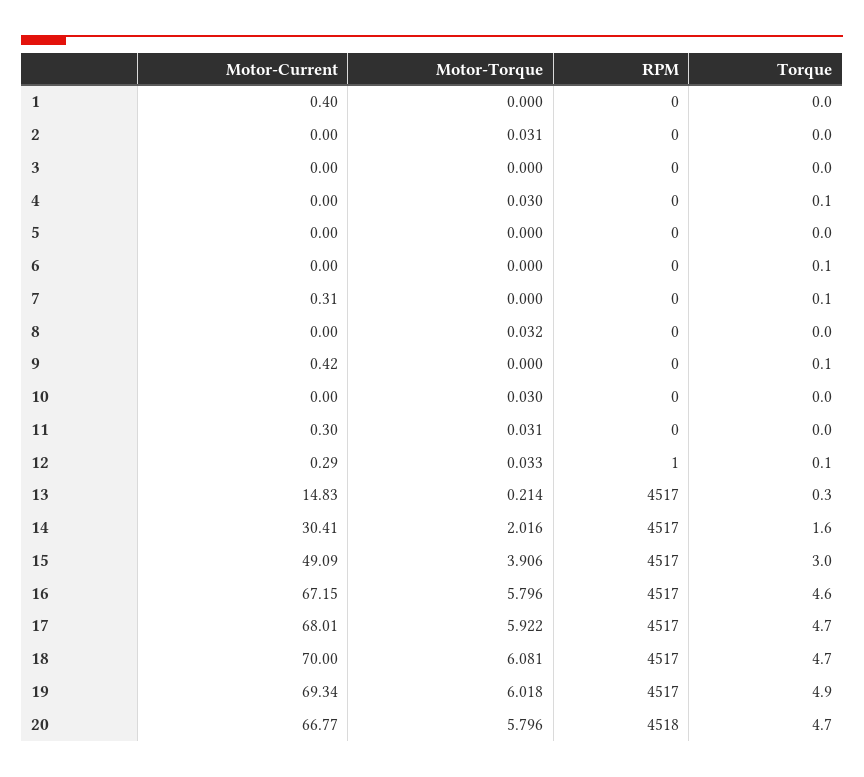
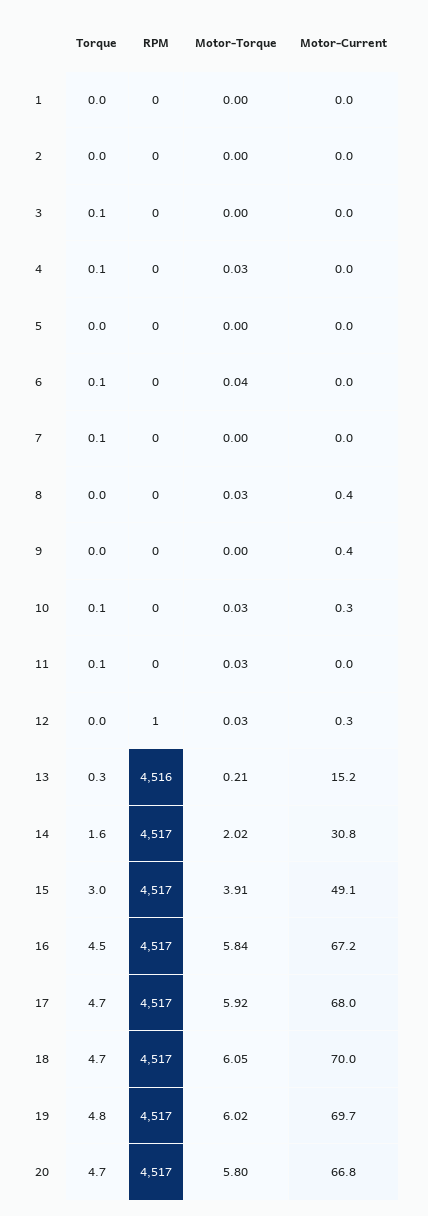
Motor-Current, 1: 0.4 -> 0
Motor-Torque, 2: 0.031 -> 0
Torque, 3: 0 -> 0.1
Motor-Torque, 6: 0 -> 0.04
Motor-Current, 7: 0.31 -> 0
Motor-Current, 8: 0 -> 0.4
Torque, 9: 0.1 -> 0
Motor-Current, 10: 0 -> 0.3
Torque, 10: 0 -> 0.1
Motor-Current, 11: 0.3 -> 0
Torque, 11: 0 -> 0.1
Torque, 12: 0.1 -> 0
Motor-Current, 13: 14.83 -> 15.2
RPM, 13: 4517 -> 4516
Motor-Current, 14: 30.41 -> 30.8
Motor-Torque, 16: 5.796 -> 5.84
Torque, 16: 4.6 -> 4.5
Motor-Torque, 18: 6.081 -> 6.05
Motor-Current, 19: 69.34 -> 69.7
Torque, 19: 4.9 -> 4.8
RPM, 20: 4518 -> 4517

